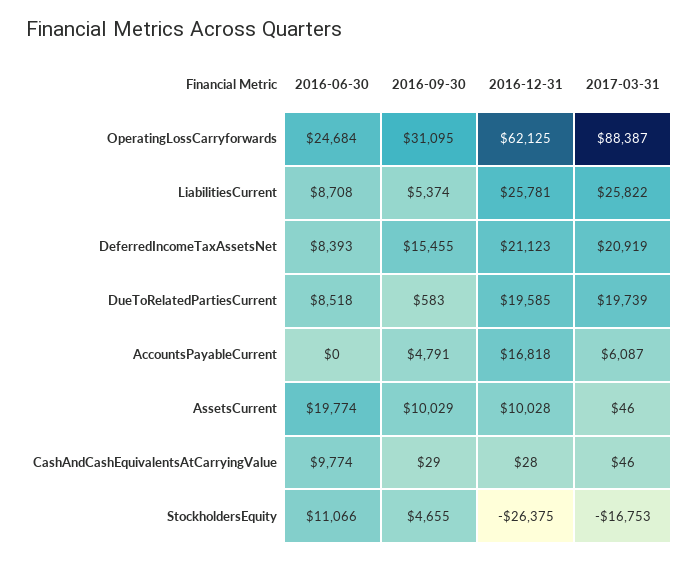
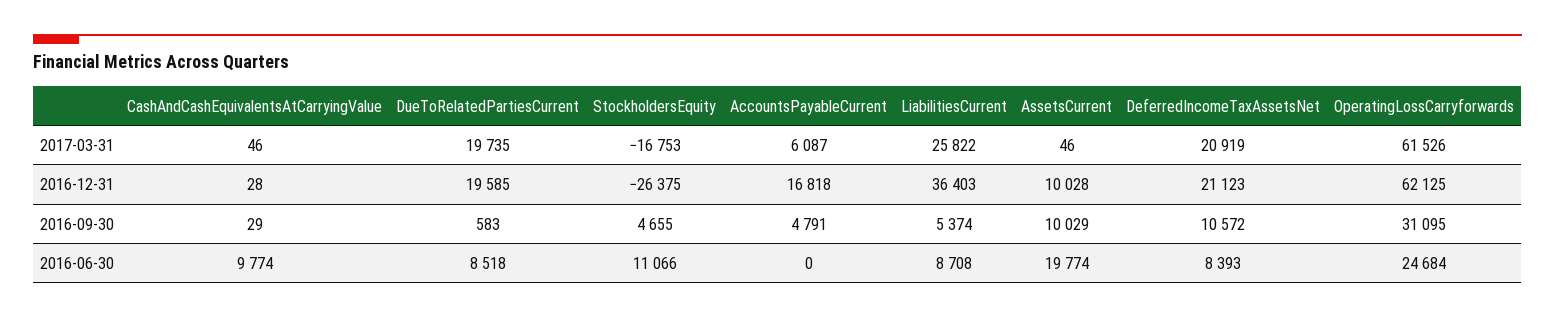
2017-03-31, OperatingLossCarryforwards: 88387 -> 61526
2016-12-31, LiabilitiesCurrent: 25781 -> 36403
2016-09-30, DeferredIncomeTaxAssetsNet: 15455 -> 10572
2017-03-31, DueToRelatedPartiesCurrent: 19739 -> 19735

